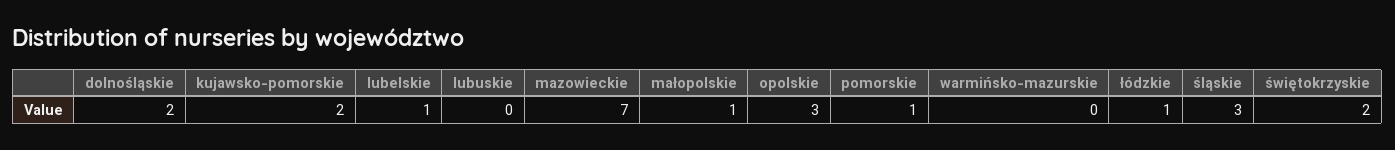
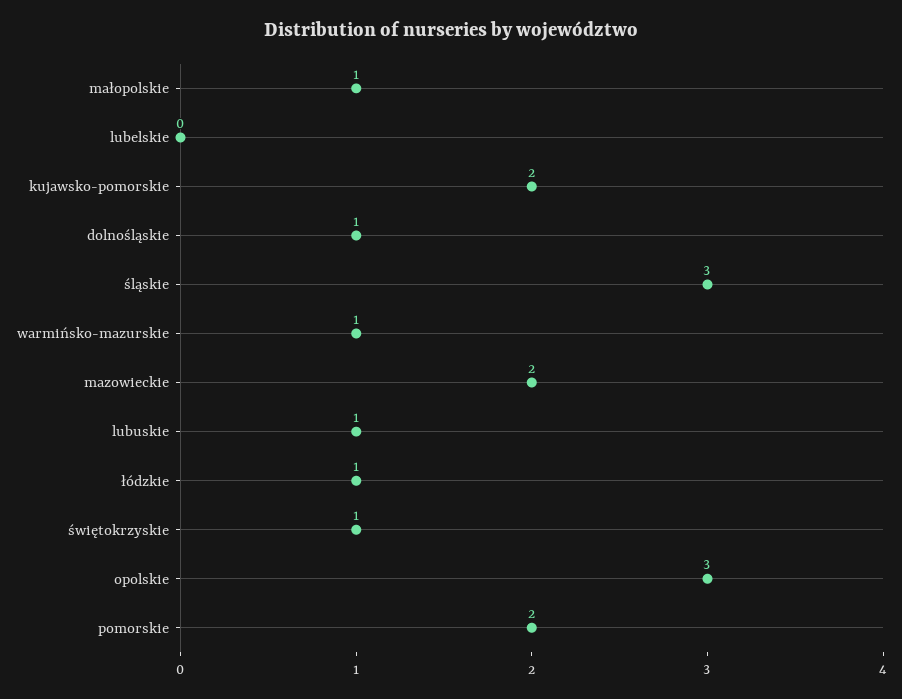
dolnośląskie: 2 -> 1
lubelskie: 1 -> 0
lubuskie: 0 -> 1
mazowieckie: 7 -> 2
pomorskie: 1 -> 2
warmińsko-mazurskie: 0 -> 1
świętokrzyskie: 2 -> 1

